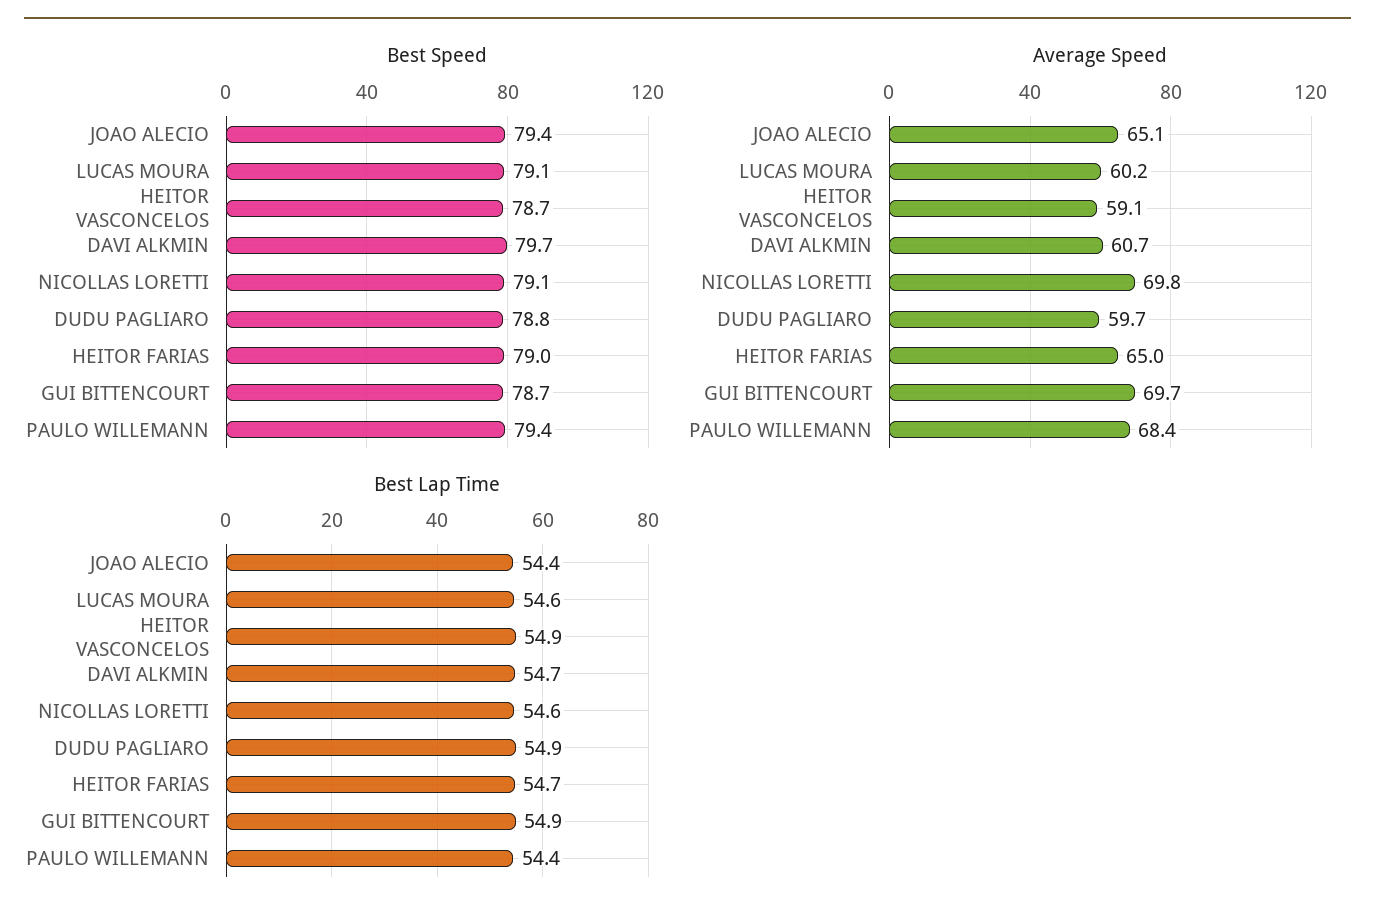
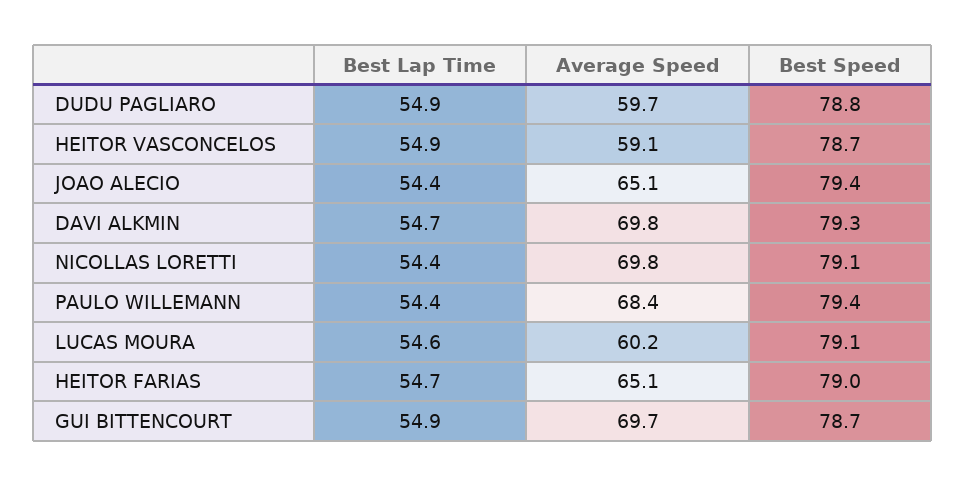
Best Speed, DAVI ALKMIN: 79.7 -> 79.3
Average Speed, DAVI ALKMIN: 60.7 -> 69.8
Average Speed, HEITOR FARIAS: 65 -> 65.1
Best Lap Time, NICOLLAS LORETTI: 54.6 -> 54.4

